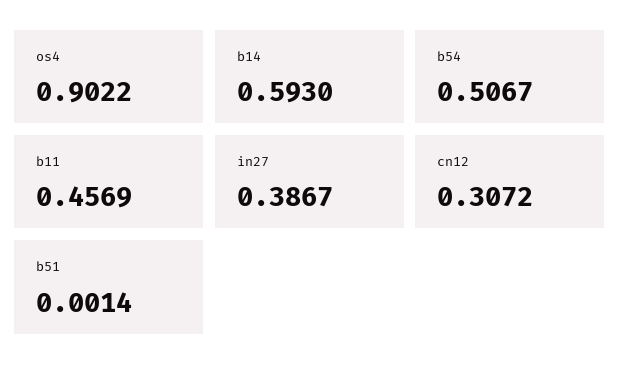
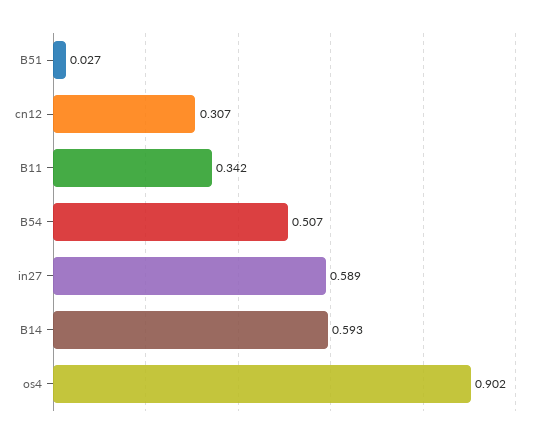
b11: 0.4569 -> 0.342
in27: 0.3867 -> 0.589
b51: 0.0014 -> 0.027

